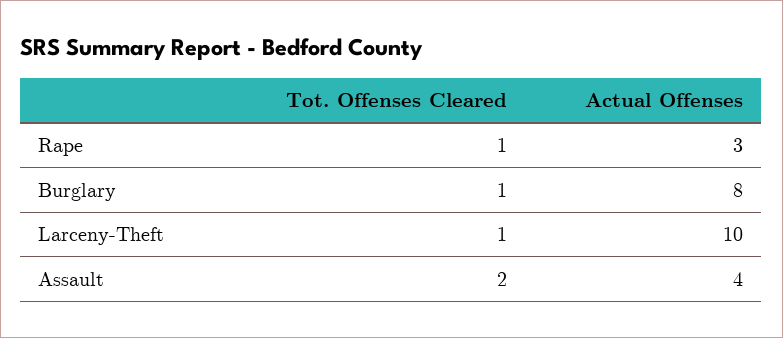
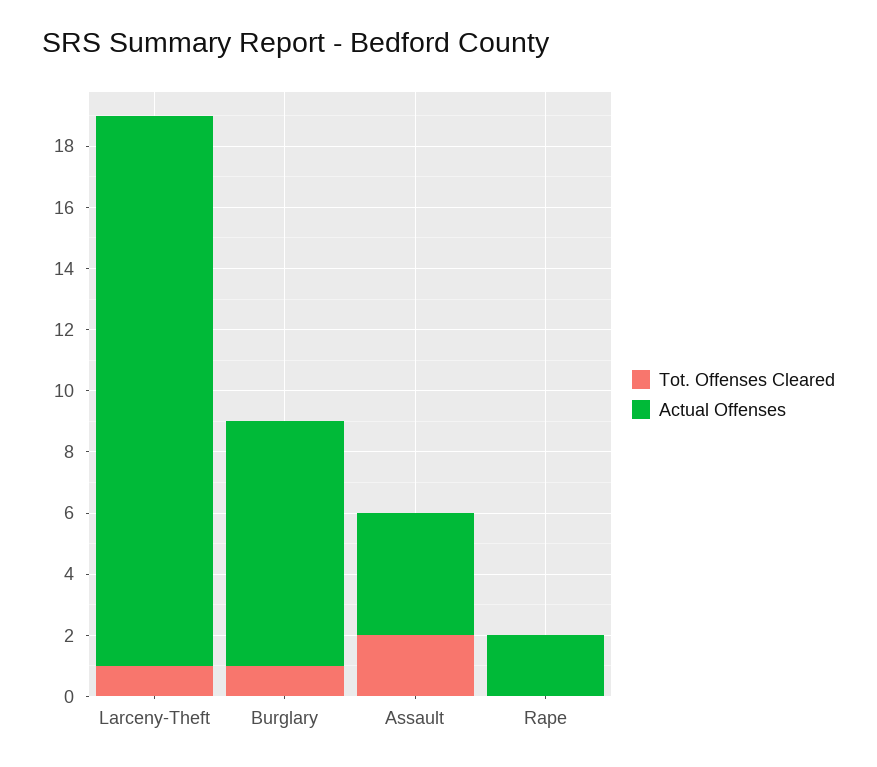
Tot. Offenses Cleared, Rape: 1 -> 0
Actual Offenses, Rape: 3 -> 2
Actual Offenses, Larceny-Theft: 10 -> 18

